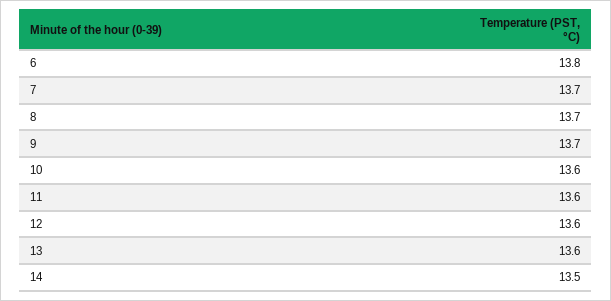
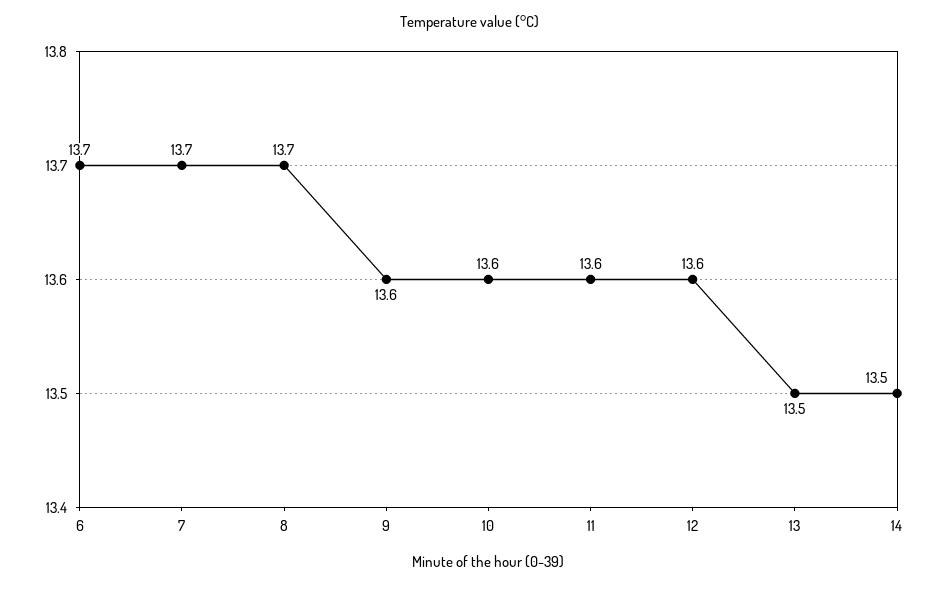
6: 13.8 -> 13.7
9: 13.7 -> 13.6
13: 13.6 -> 13.5

